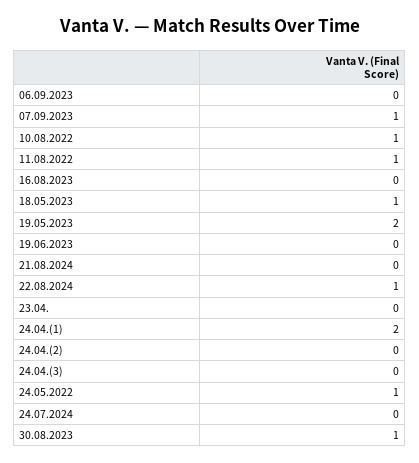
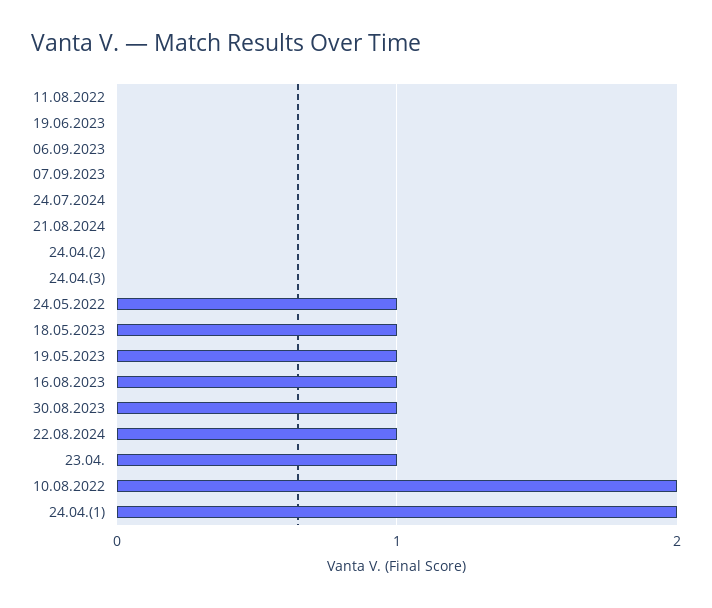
07.09.2023: 1 -> 0
10.08.2022: 1 -> 2
11.08.2022: 1 -> 0
16.08.2023: 0 -> 1
19.05.2023: 2 -> 1
23.04.: 0 -> 1

